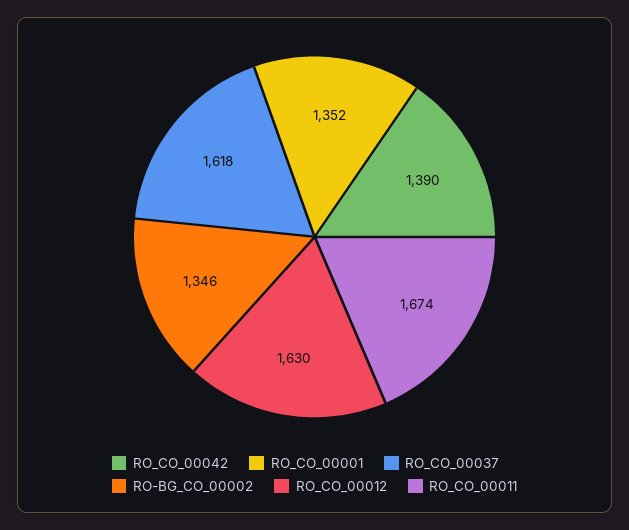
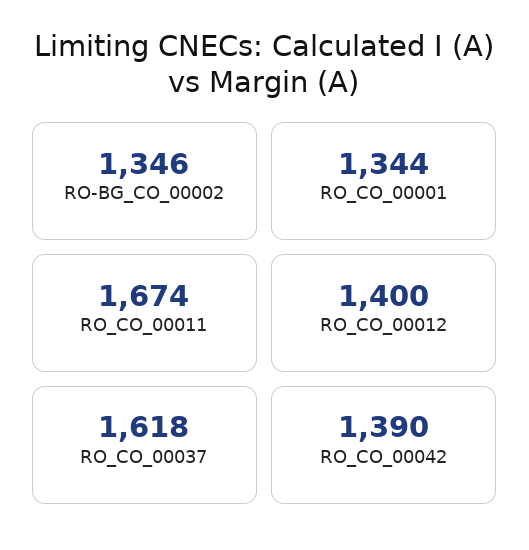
RO_CO_00001: 1352 -> 1344
RO_CO_00012: 1630 -> 1400

